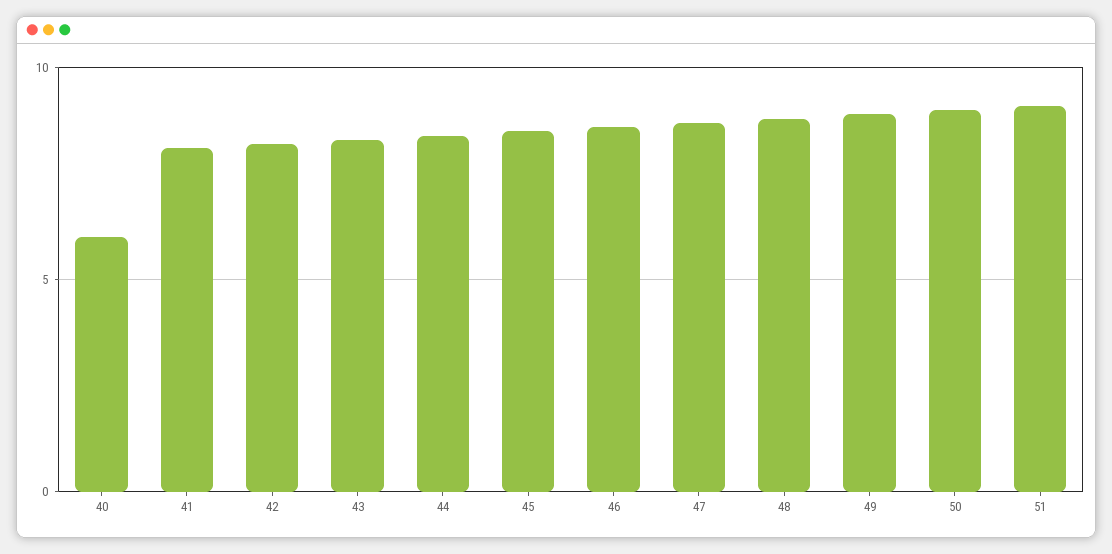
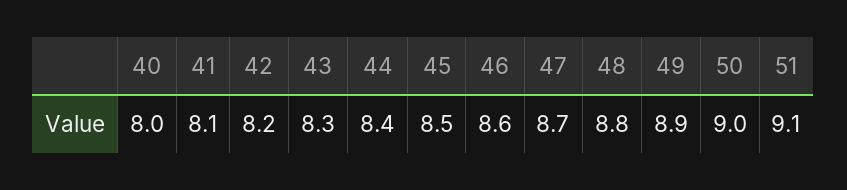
40: 6 -> 8

